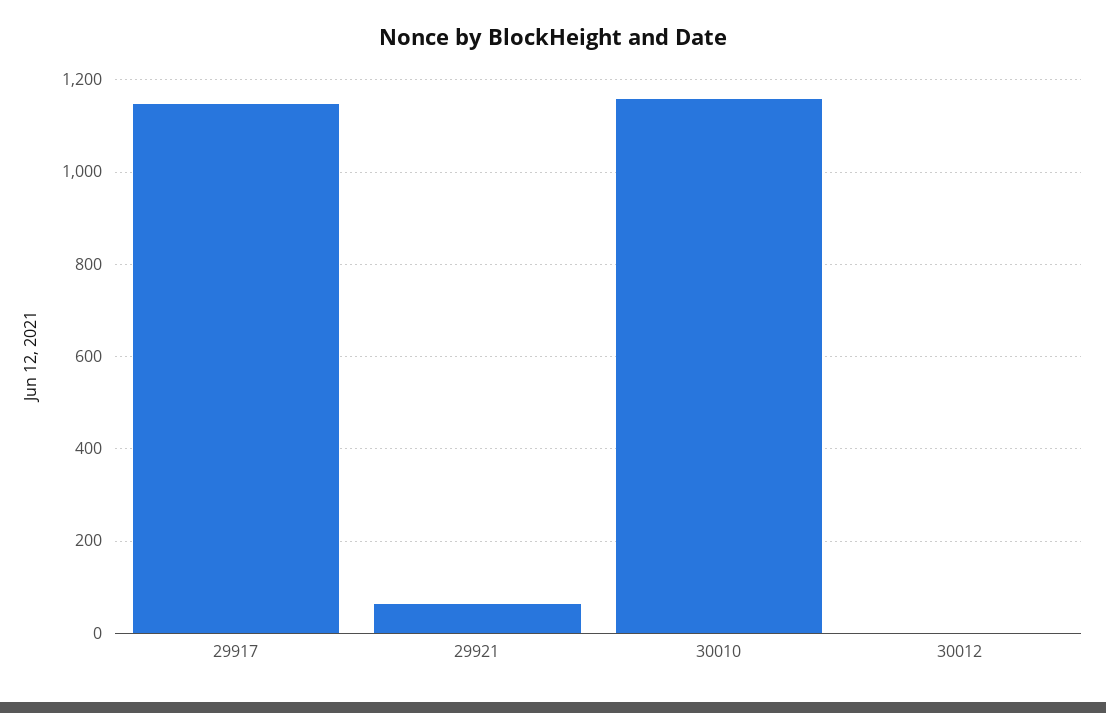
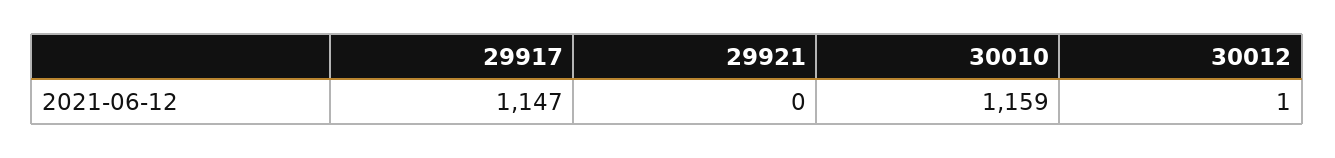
29921: 60 -> 0

